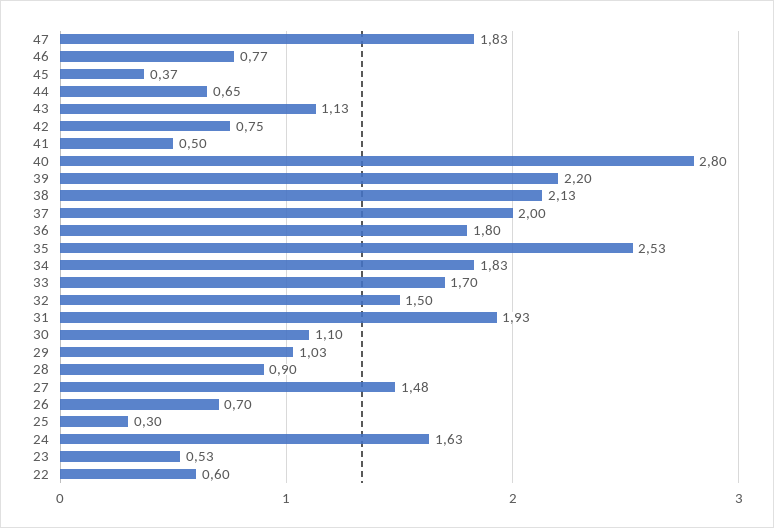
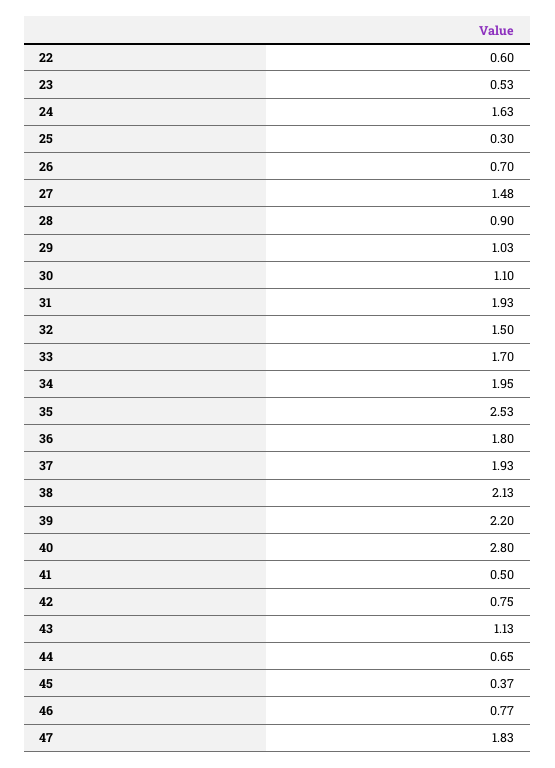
37: 2 -> 1.93
34: 1.83 -> 1.95

